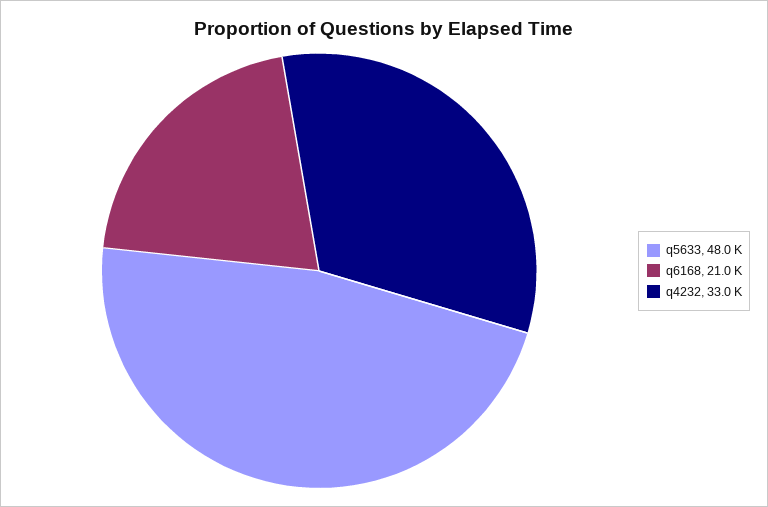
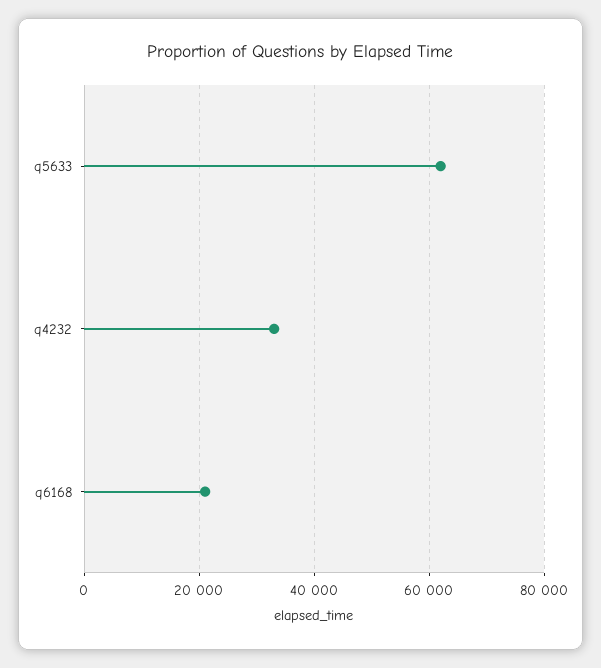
q5633: 48000 -> 62000

